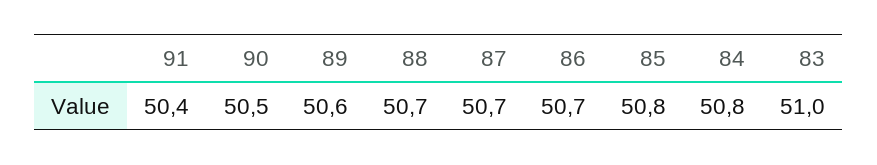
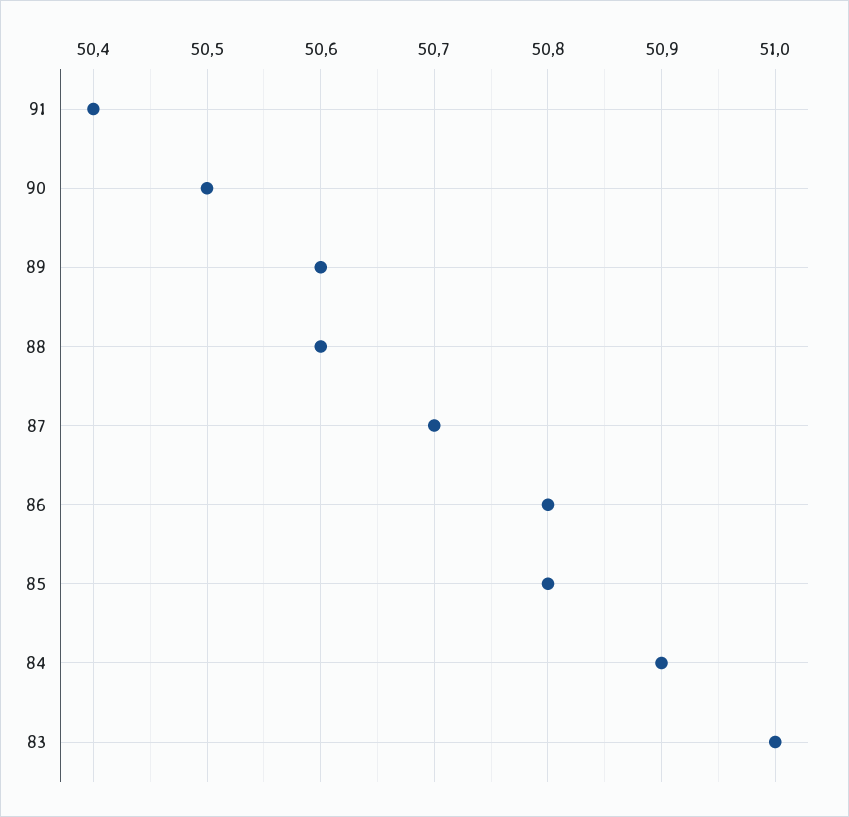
88: 50.7 -> 50.6
86: 50.7 -> 50.8
84: 50.8 -> 50.9

